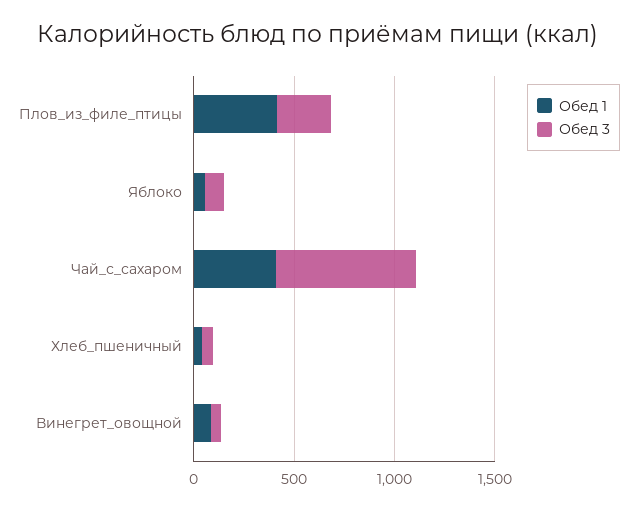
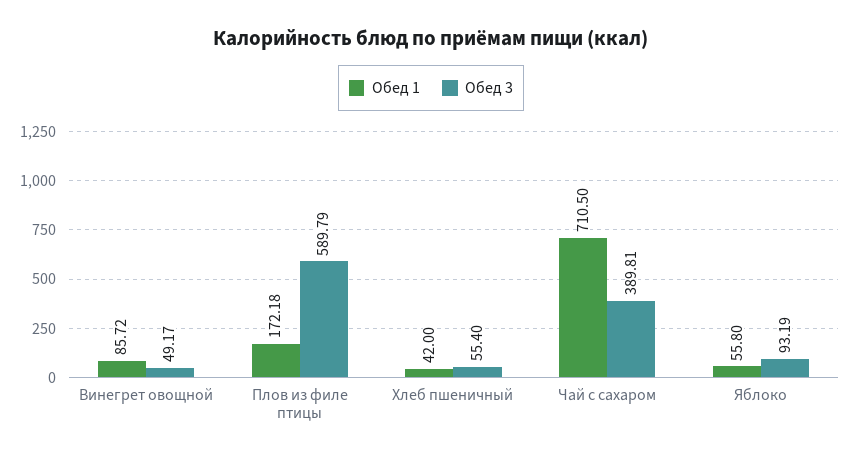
Обед 1, Плов_из_филе_птицы: 400 -> 172.18
Обед 3, Плов_из_филе_птицы: 300 -> 589.79
Обед 1, Чай_с_сахаром: 400 -> 710.5
Обед 3, Чай_с_сахаром: 700 -> 389.81

